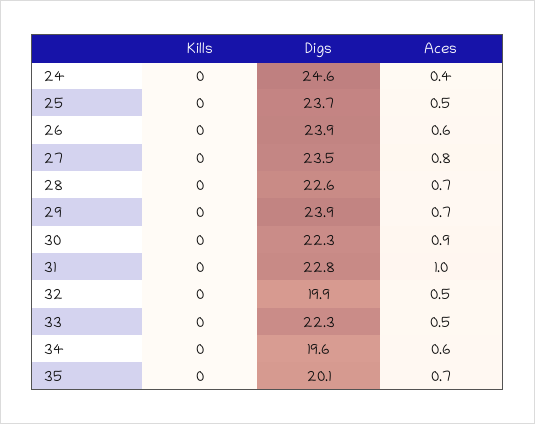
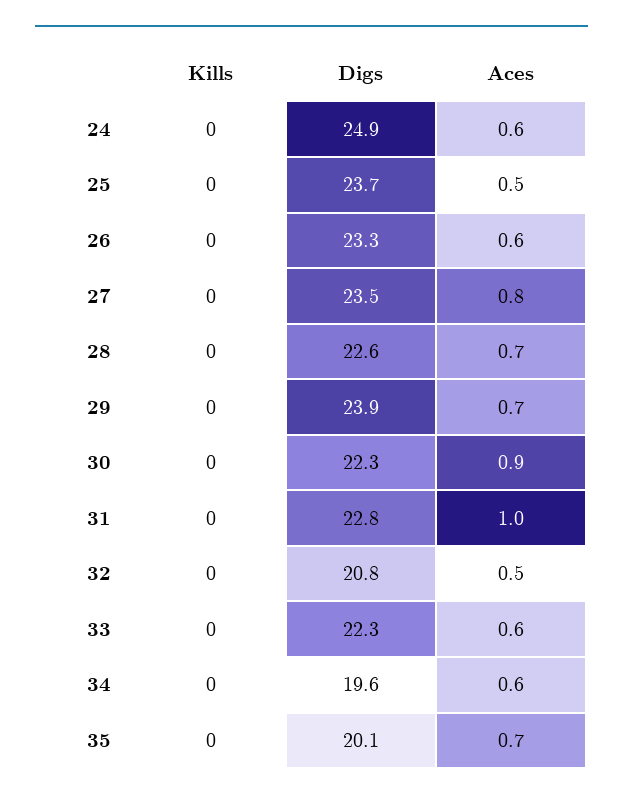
Digs, 24: 24.6 -> 24.9
Aces, 24: 0.4 -> 0.6
Digs, 26: 23.9 -> 23.3
Digs, 32: 19.9 -> 20.8
Aces, 33: 0.5 -> 0.6

